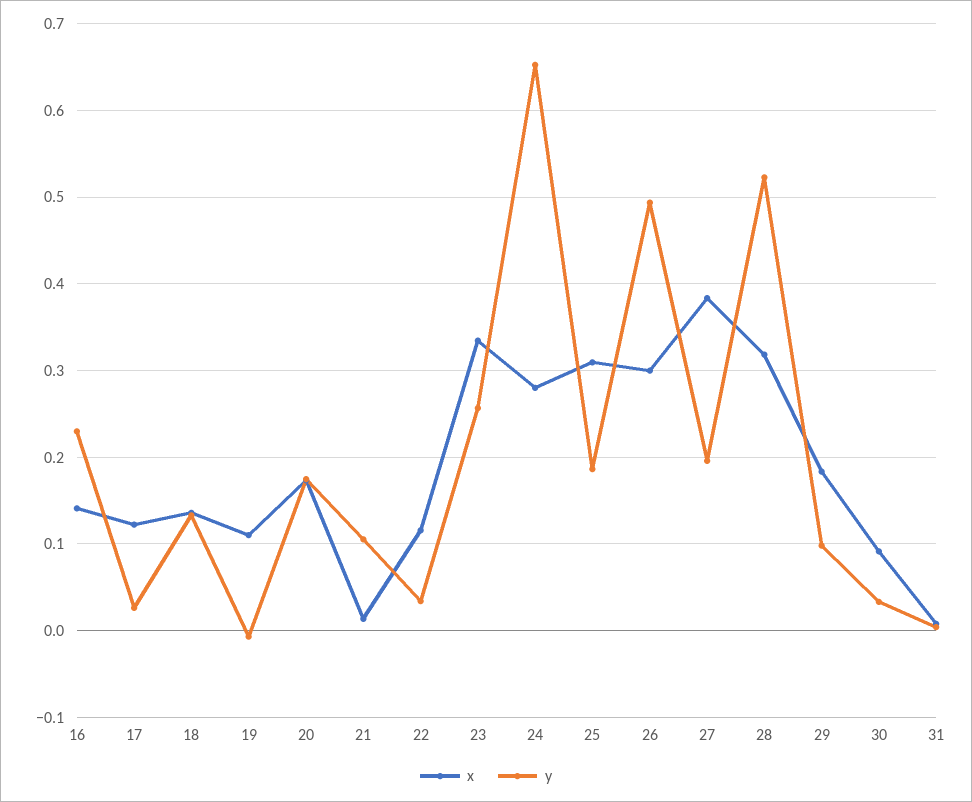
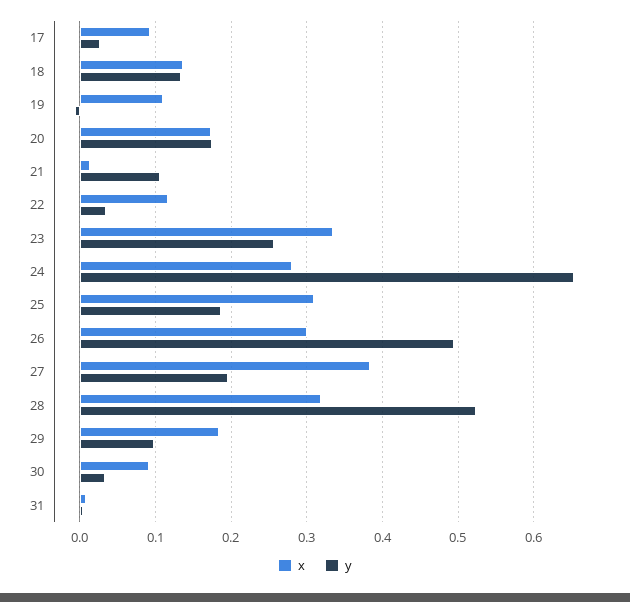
x, 16: 0.14 -> none
y, 16: 0.23 -> none
x, 17: 0.12 -> 0.09

